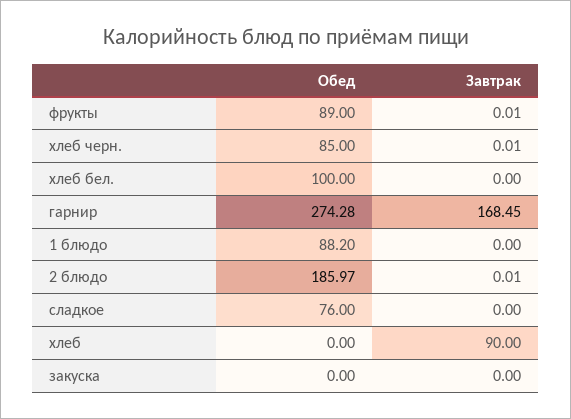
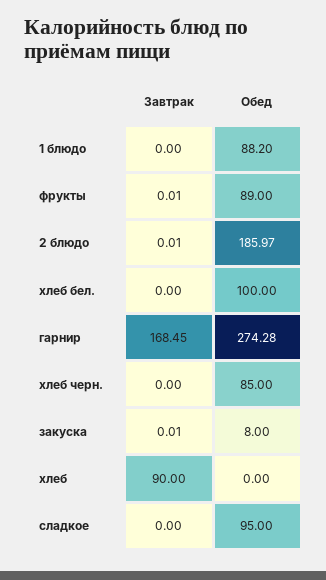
Завтрак, хлеб черн.: 0.01 -> 0
Обед, сладкое: 76 -> 95
Обед, закуска: 0 -> 8
Завтрак, закуска: 0 -> 0.01

